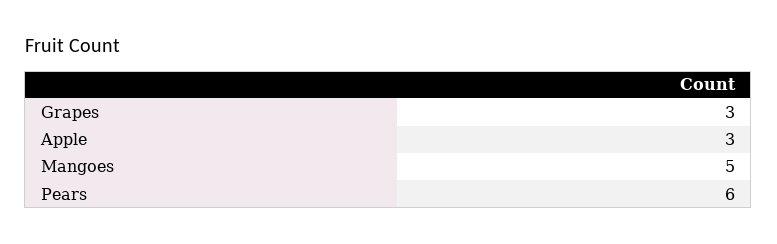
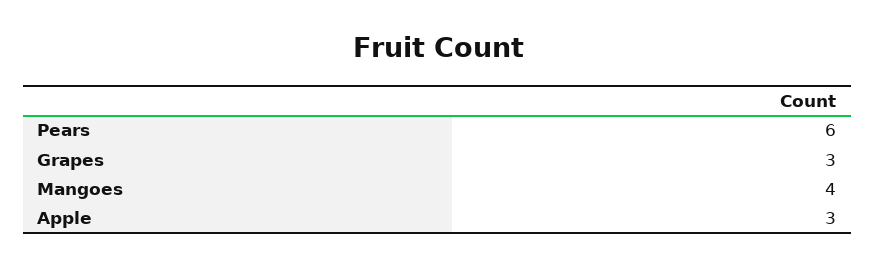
Mangoes: 5 -> 4

